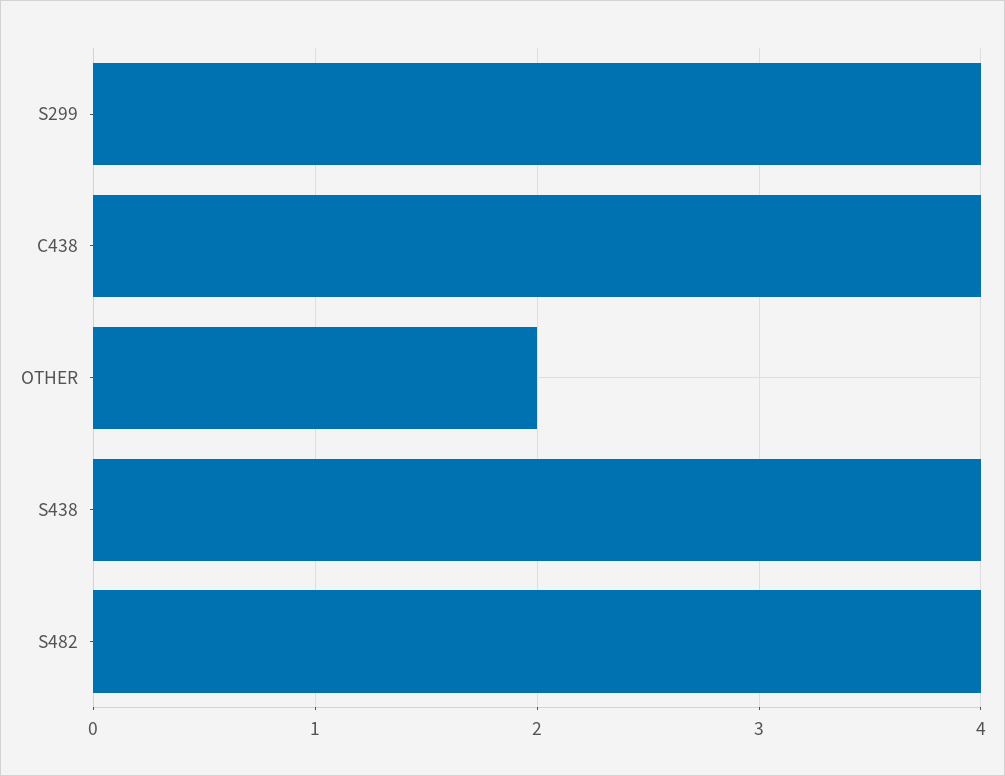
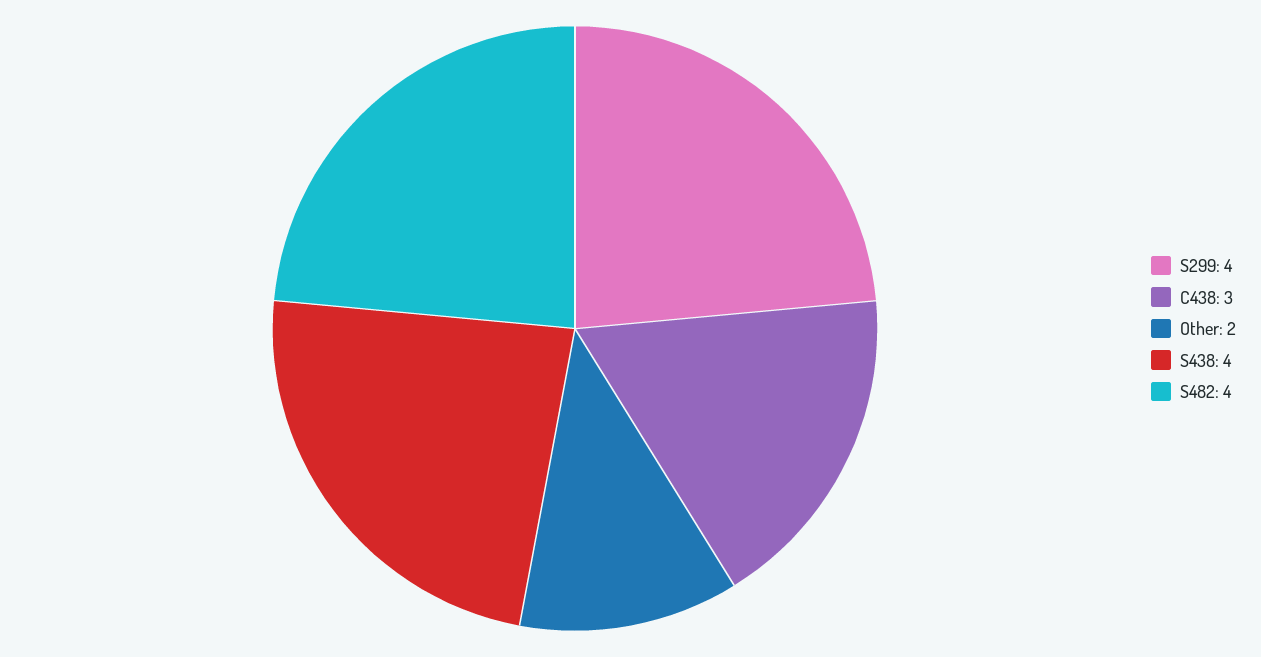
C438: 4 -> 3

